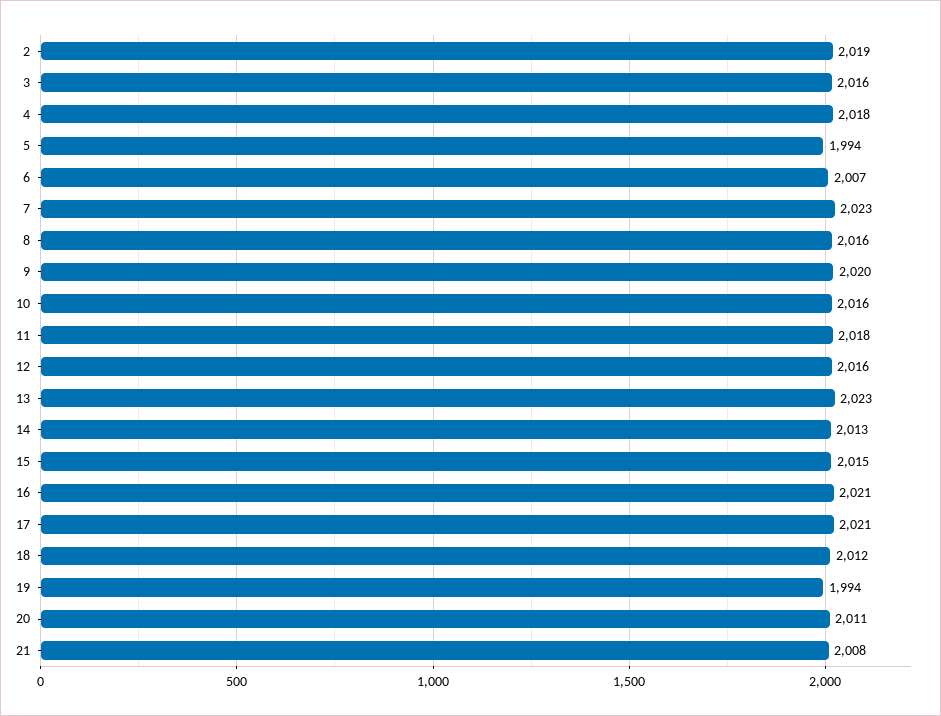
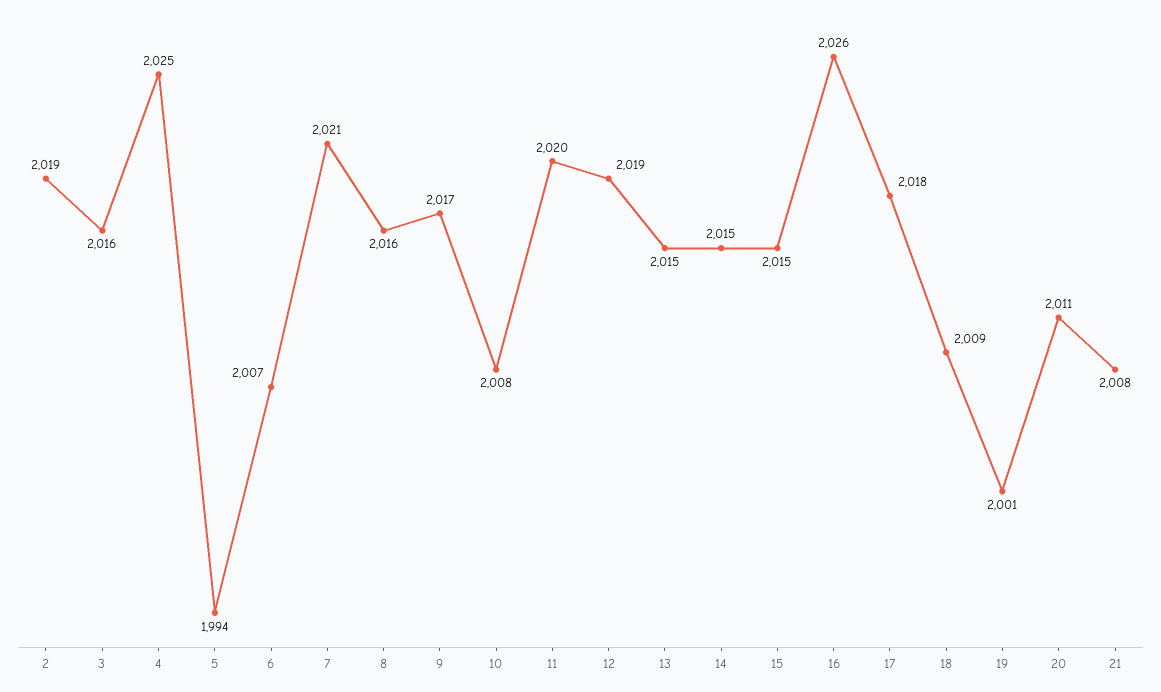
4: 2018 -> 2025
7: 2023 -> 2021
9: 2020 -> 2017
10: 2016 -> 2008
11: 2018 -> 2020
12: 2016 -> 2019
13: 2023 -> 2015
14: 2013 -> 2015
16: 2021 -> 2026
17: 2021 -> 2018
18: 2012 -> 2009
19: 1994 -> 2001

